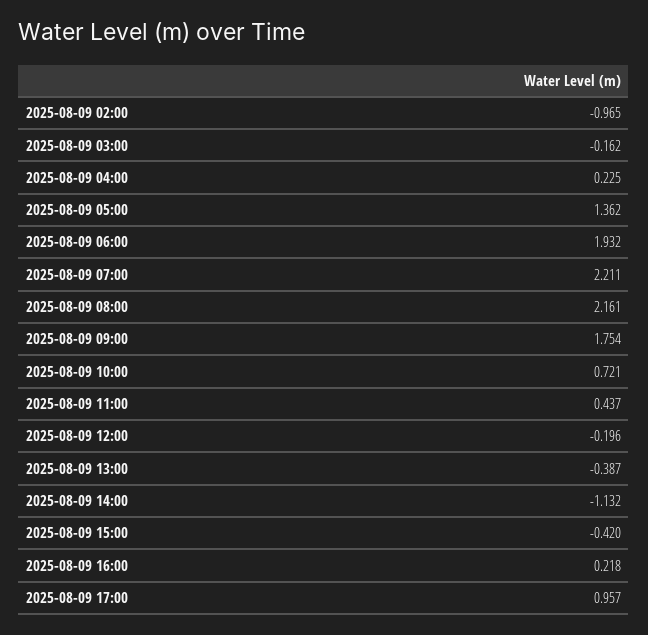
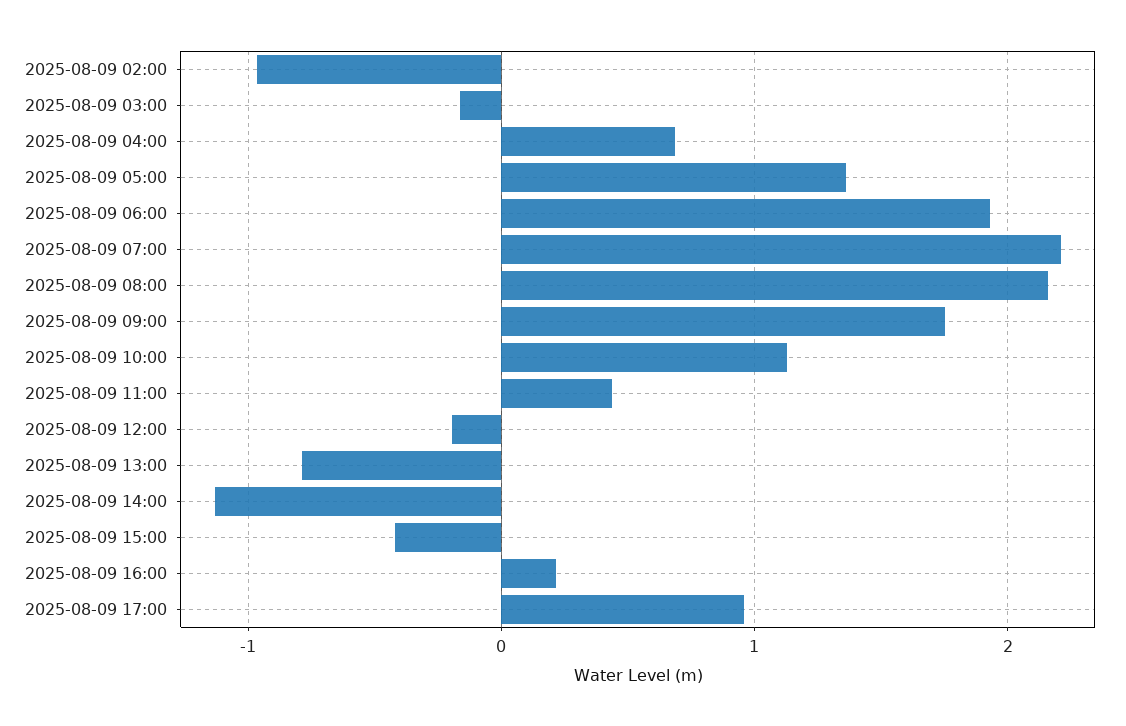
2025-08-09 04:00: 0.225 -> 0.7
2025-08-09 10:00: 0.721 -> 1.1
2025-08-09 13:00: -0.387 -> -0.8

